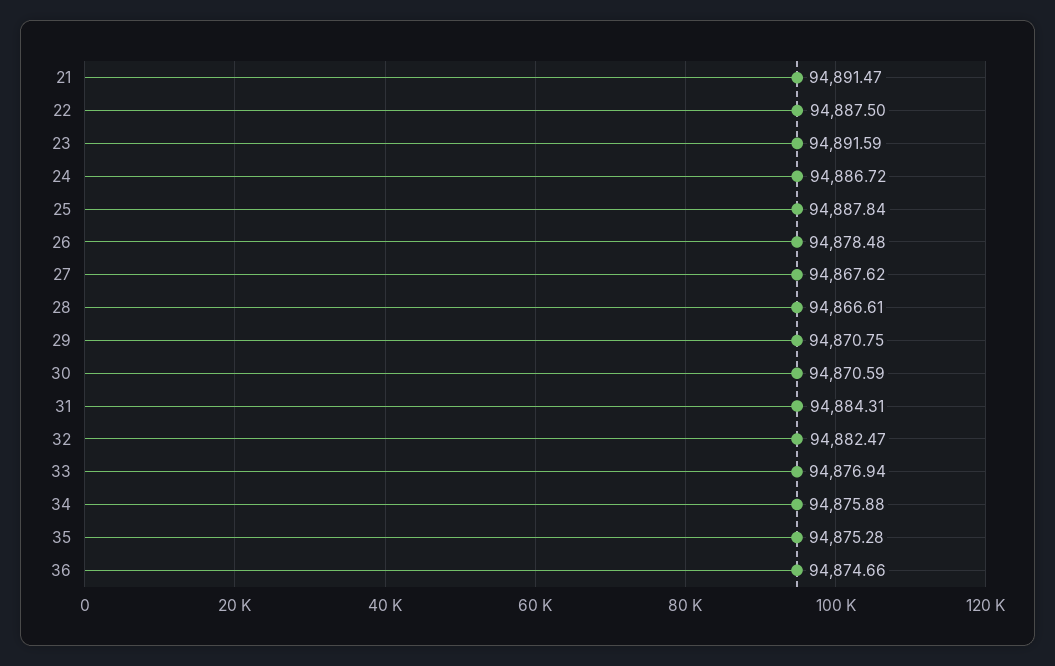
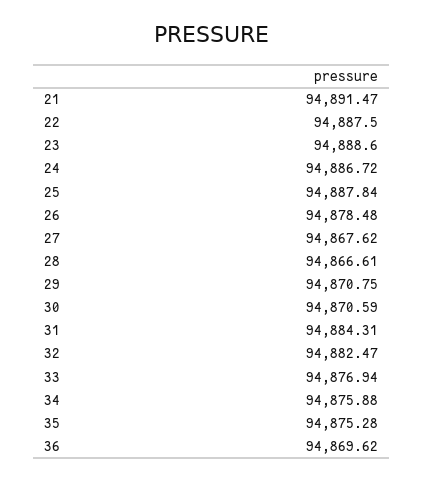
23: 94891.59 -> 94888.6
36: 94874.66 -> 94869.62

